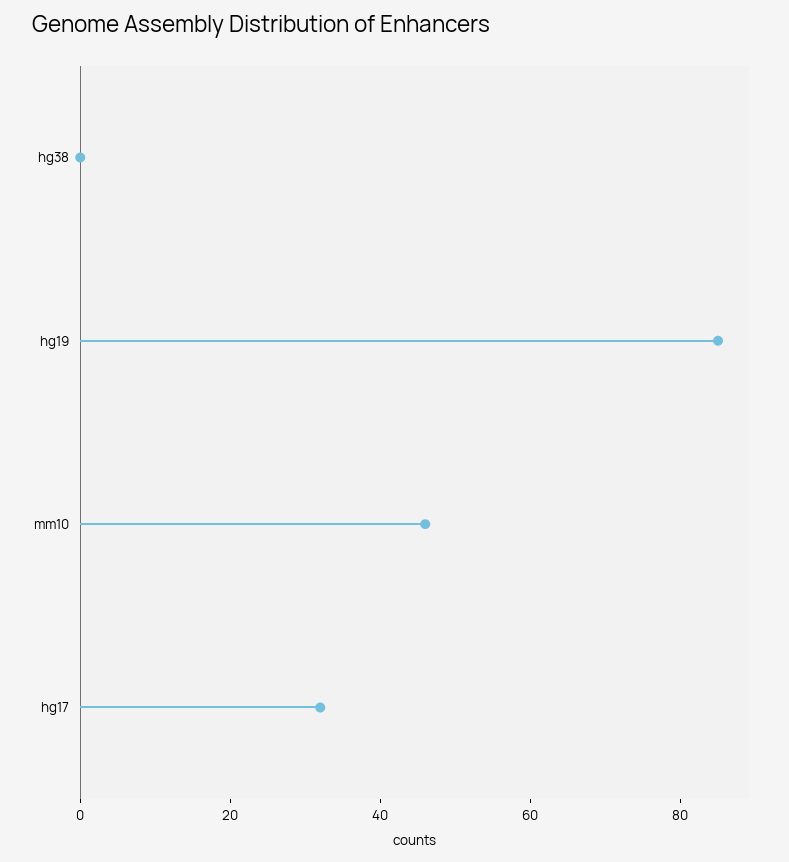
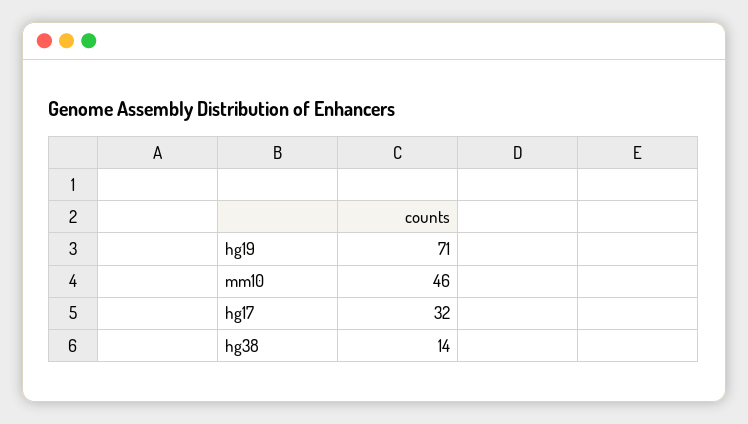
hg38: 0 -> 14
hg19: 85 -> 71

